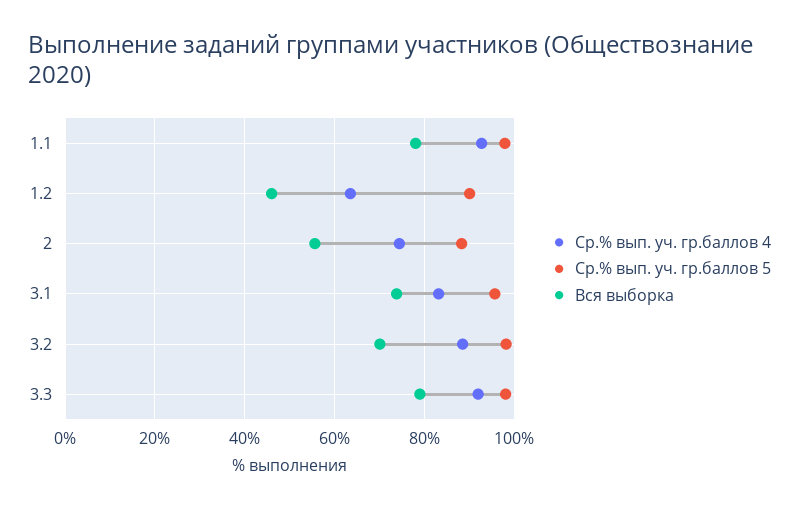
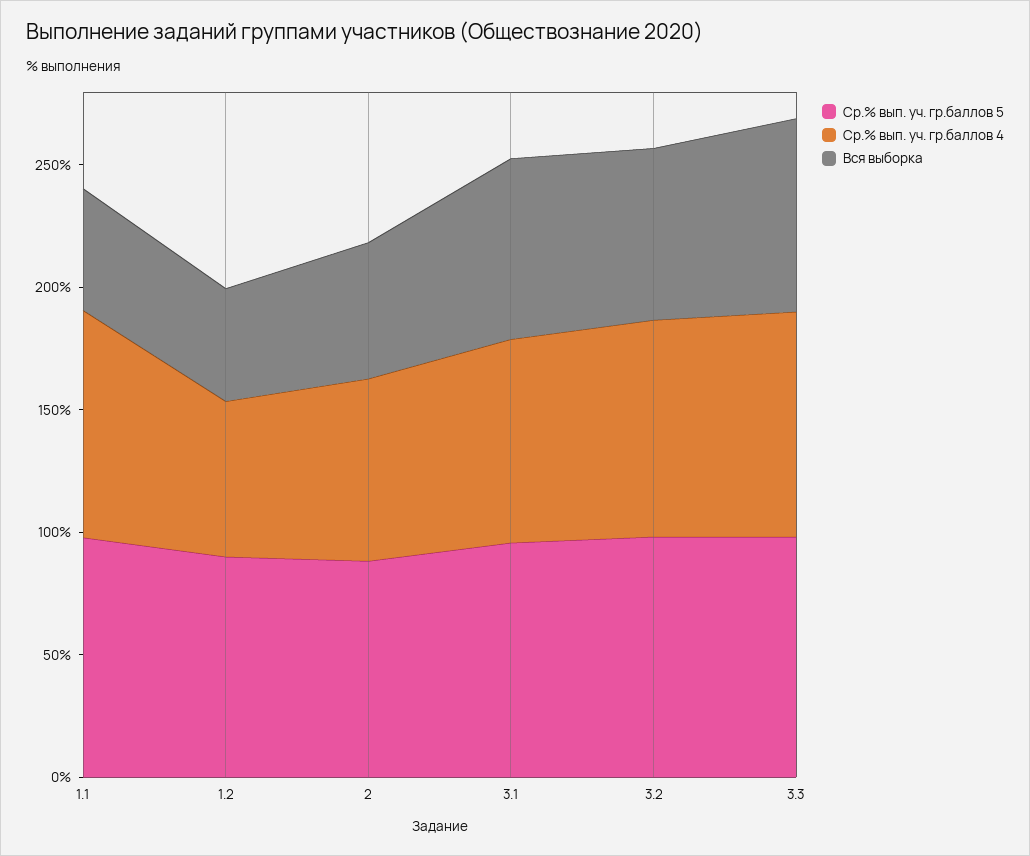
Вся выборка, 1.1: 78 -> 50

